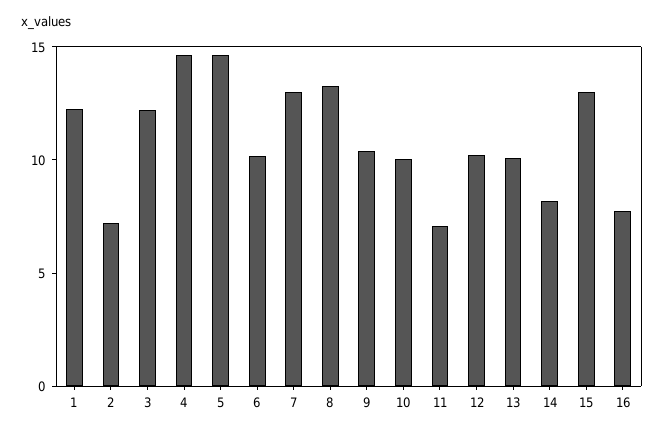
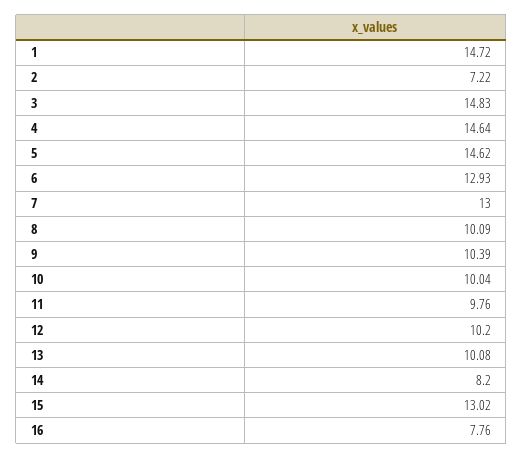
1: 12 -> 14.72
3: 12 -> 14.83
6: 10 -> 12.93
8: 13 -> 10.09
11: 7 -> 9.76

